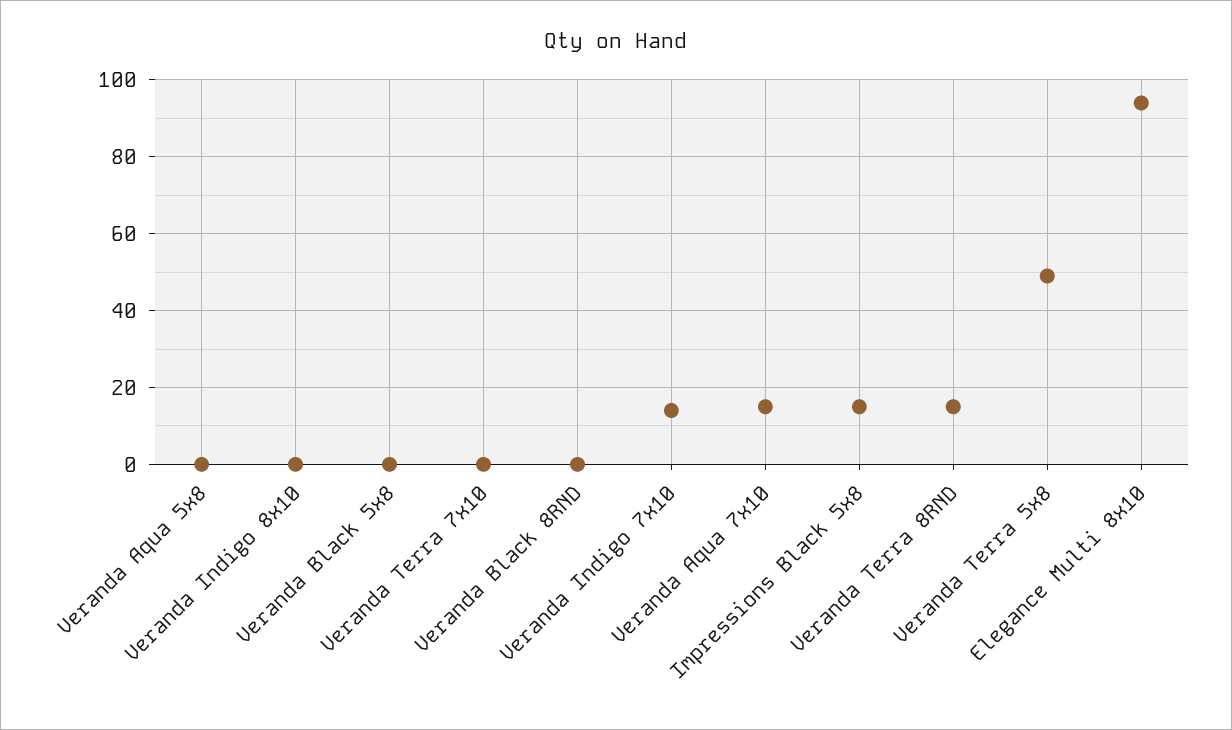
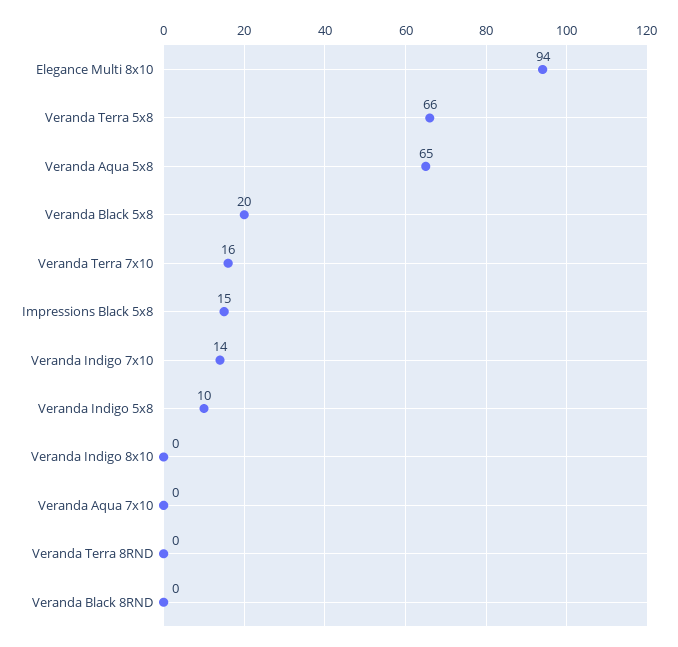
Veranda Aqua 5x8: 0 -> 65
Veranda Black 5x8: 0 -> 20
Veranda Terra 7x10: 0 -> 16
Veranda Aqua 7x10: 15 -> 0
Veranda Terra 8RND: 15 -> 0
Veranda Terra 5x8: 50 -> 66
Veranda Indigo 5x8: none -> 10

